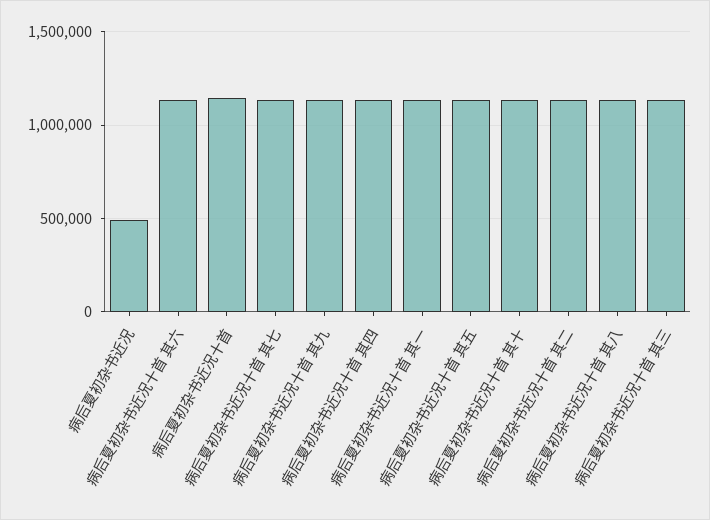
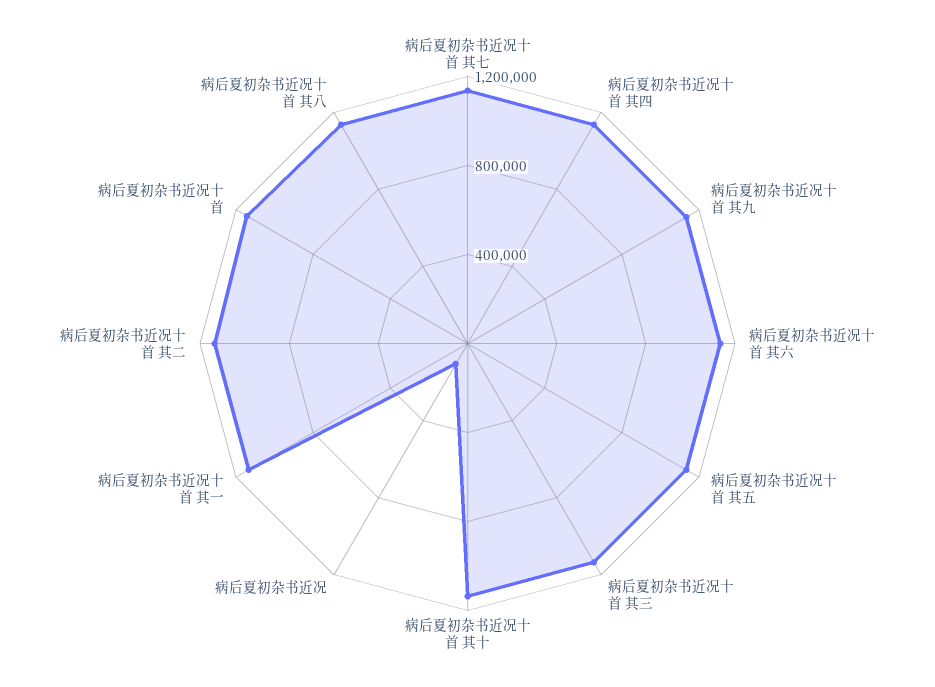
病后夏初杂书近况: 500000 -> 100000

